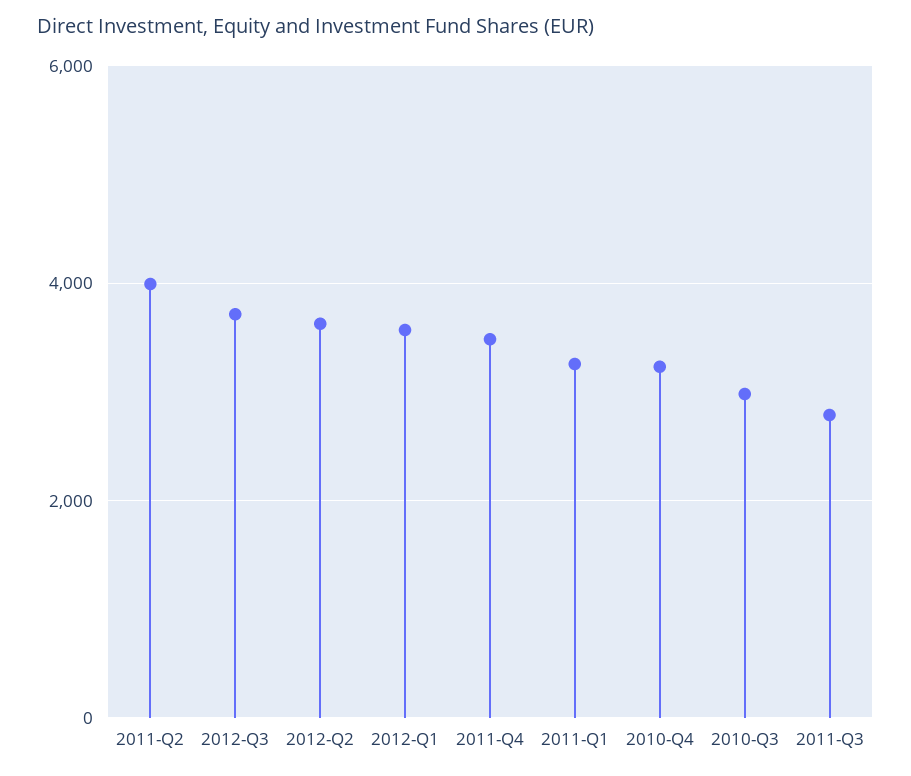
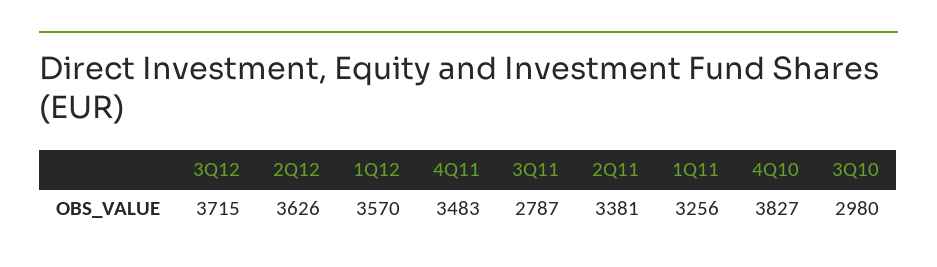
2011-Q2: 4000 -> 3381
2010-Q4: 3200 -> 3827

